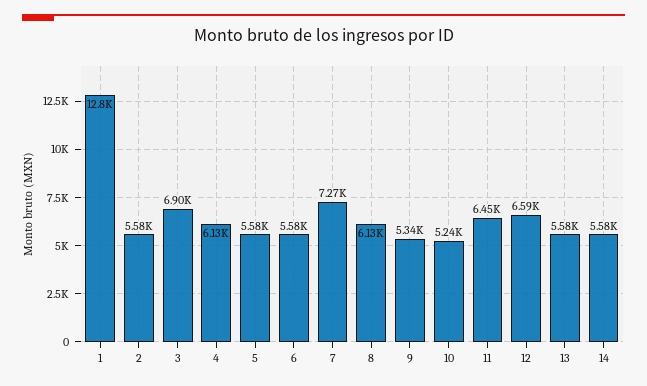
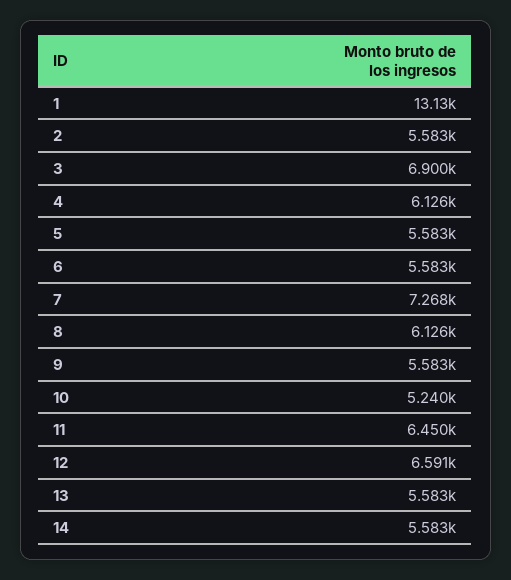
1: 12800 -> 13130
9: 5340 -> 5583

